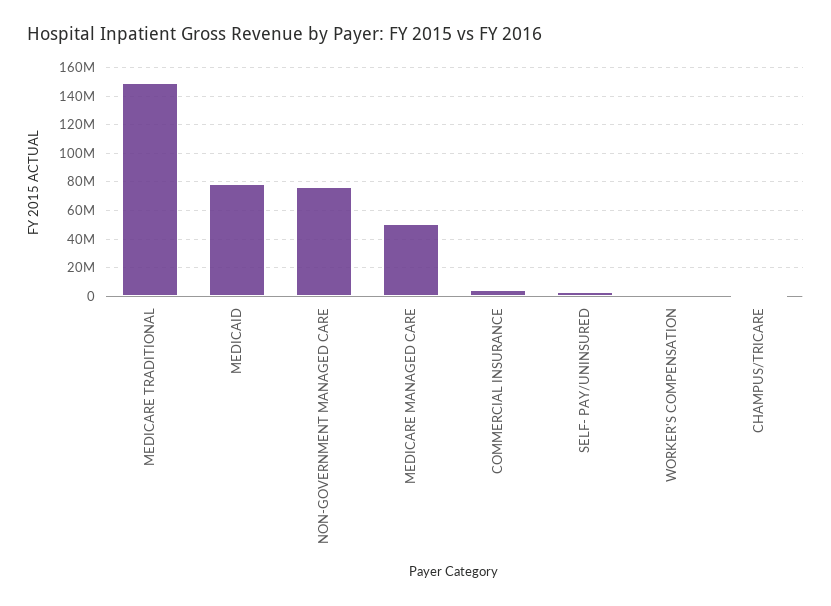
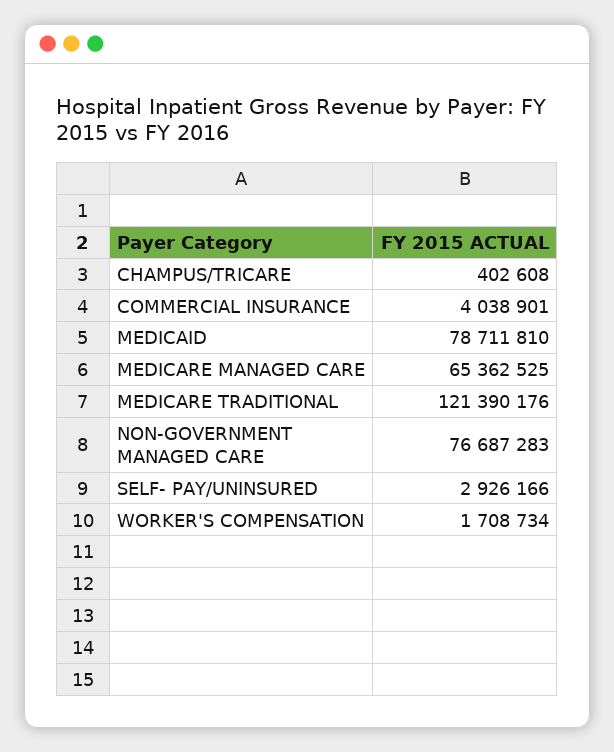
MEDICARE TRADITIONAL: 150000000 -> 121390176
MEDICARE MANAGED CARE: 50000000 -> 65362525

